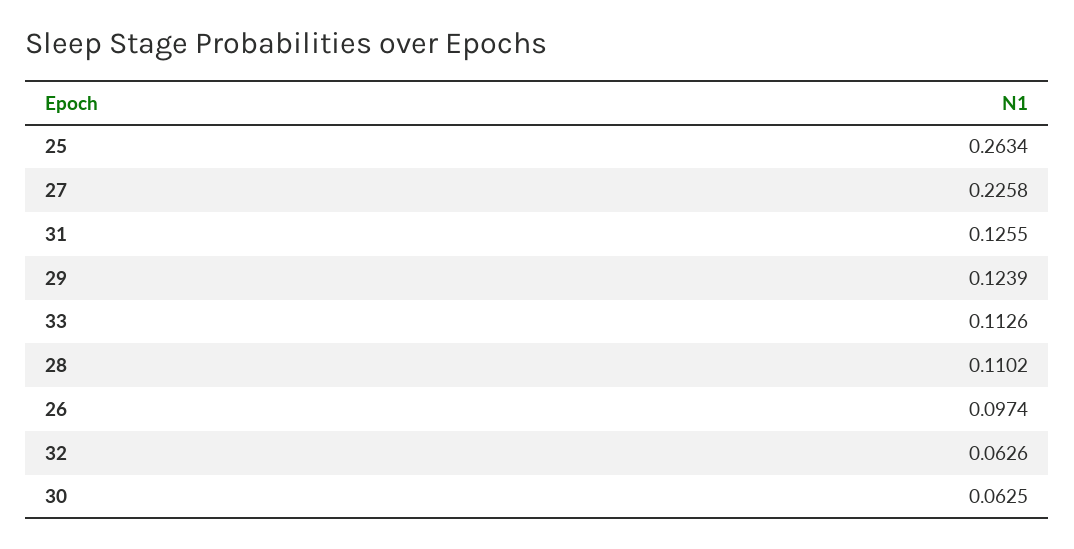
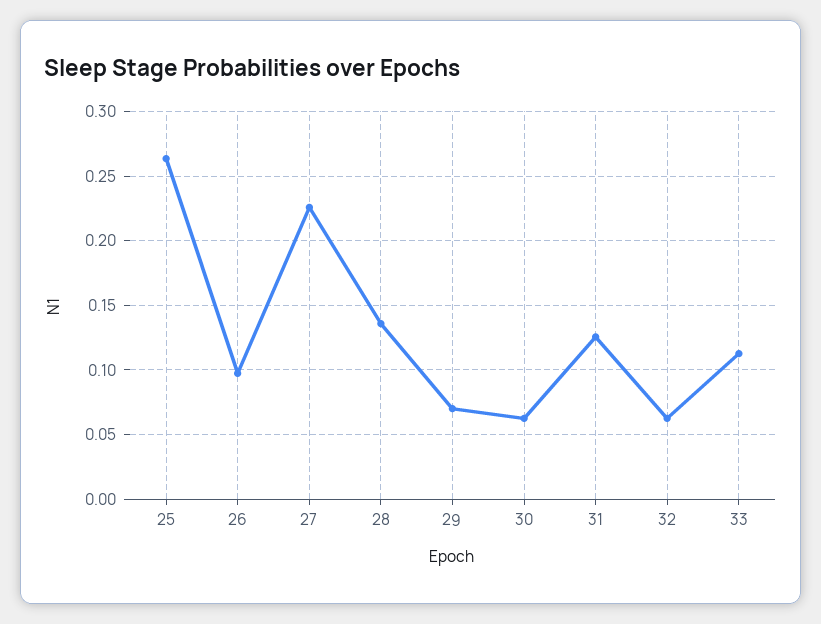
29: 0.1239 -> 0.07
28: 0.1102 -> 0.135

